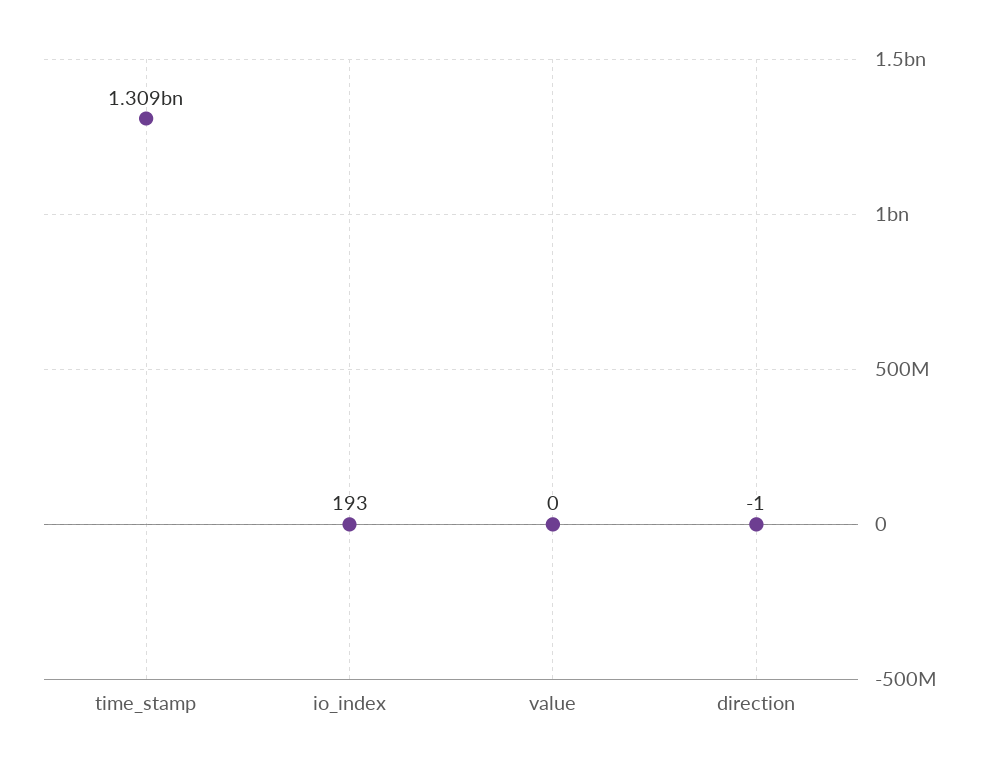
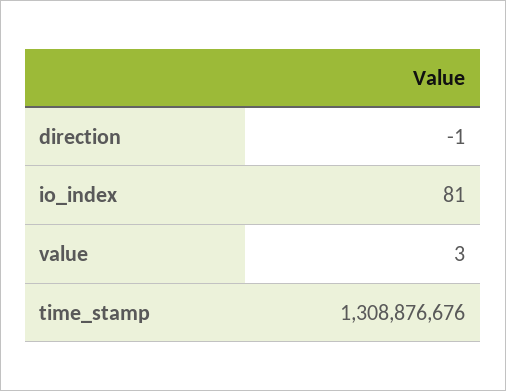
io_index: 193 -> 81
value: 0 -> 3

